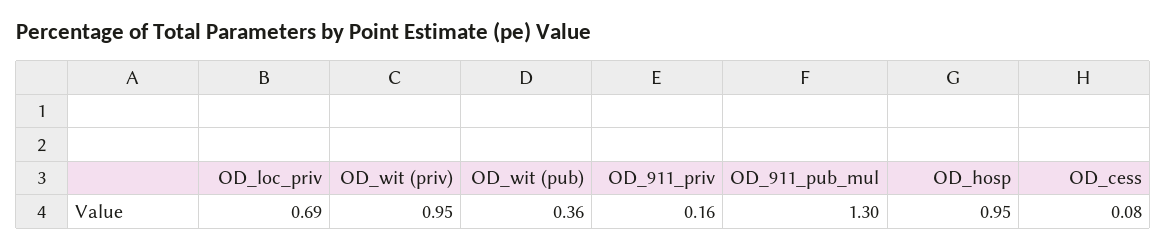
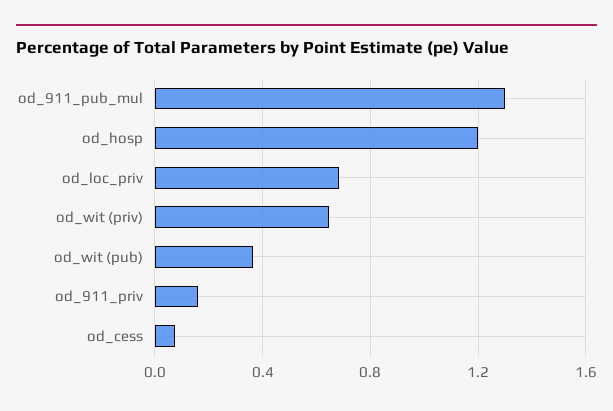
OD_wit (priv): 0.95 -> 0.65
OD_hosp: 0.95 -> 1.2

